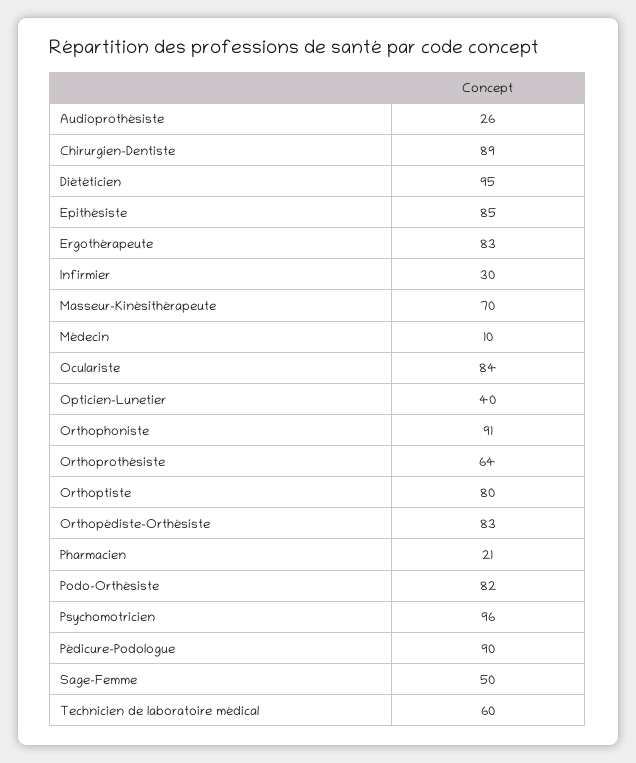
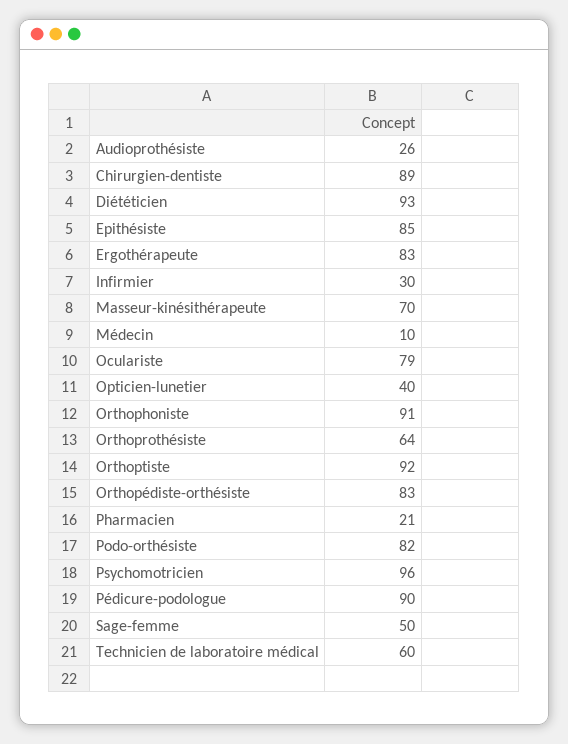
Diététicien: 95 -> 93
Oculariste: 84 -> 79
Orthoptiste: 80 -> 92

